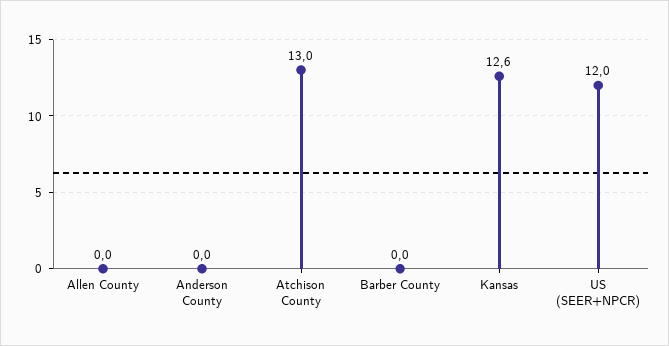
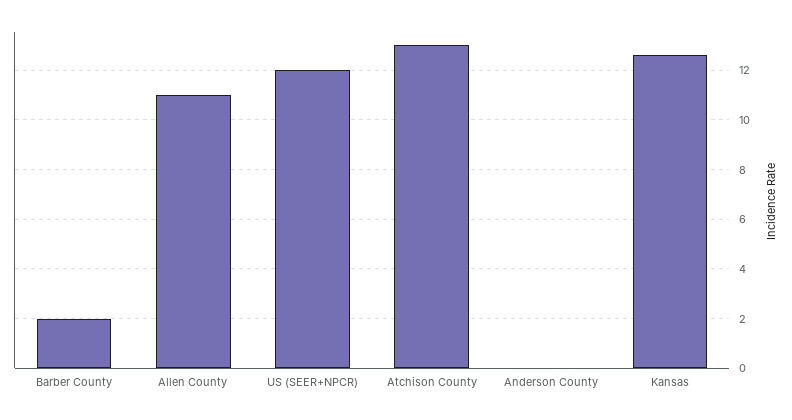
Allen County: 0 -> 11
Barber County: 0 -> 2

